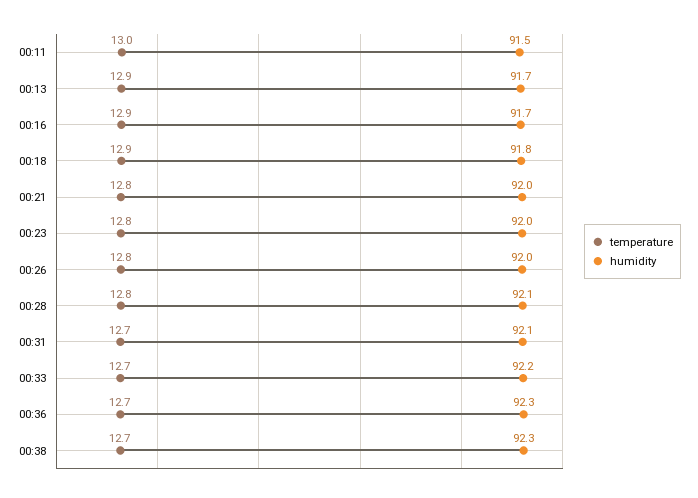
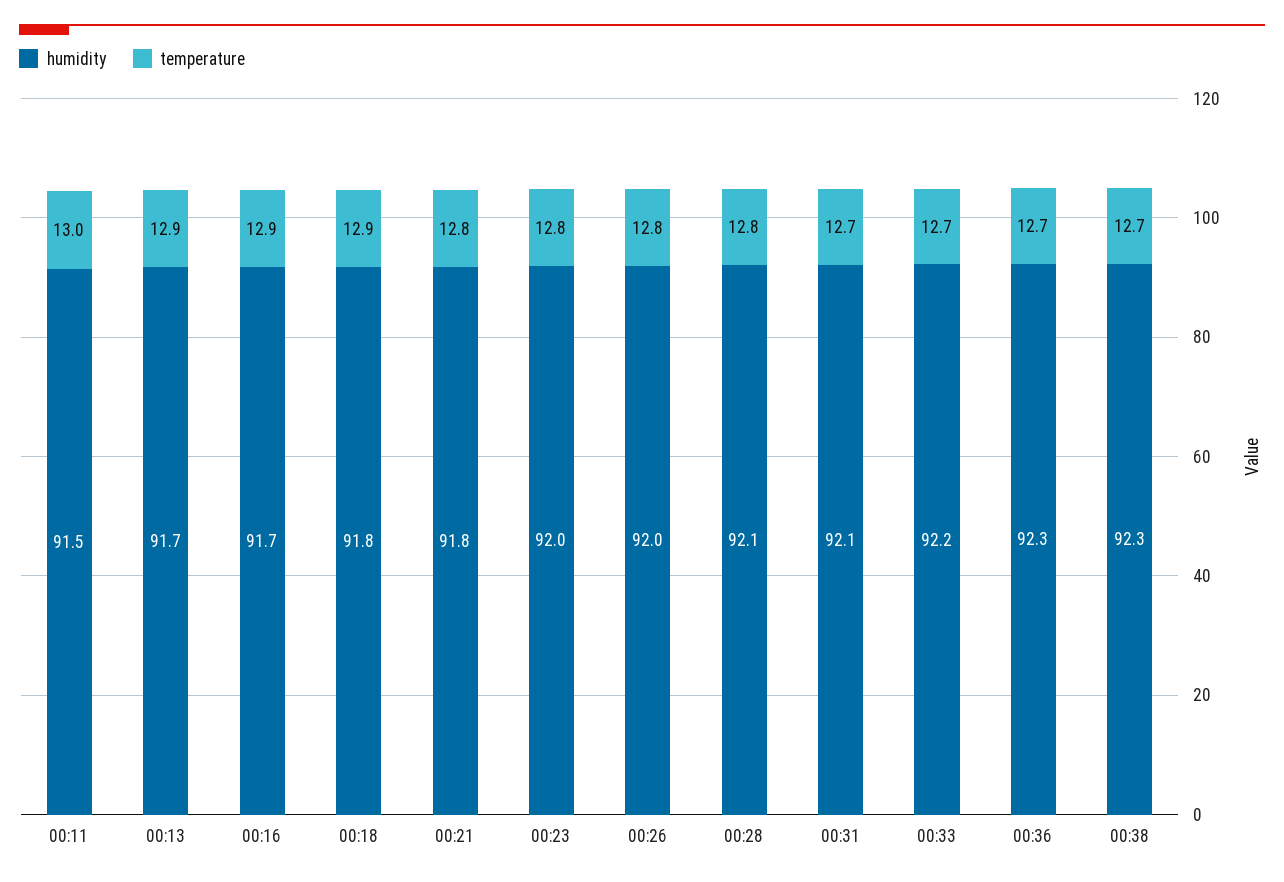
humidity, 00:21: 92 -> 91.8

